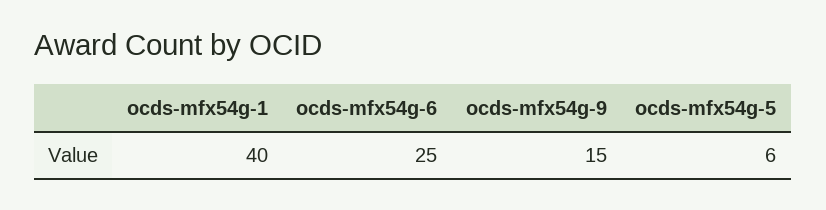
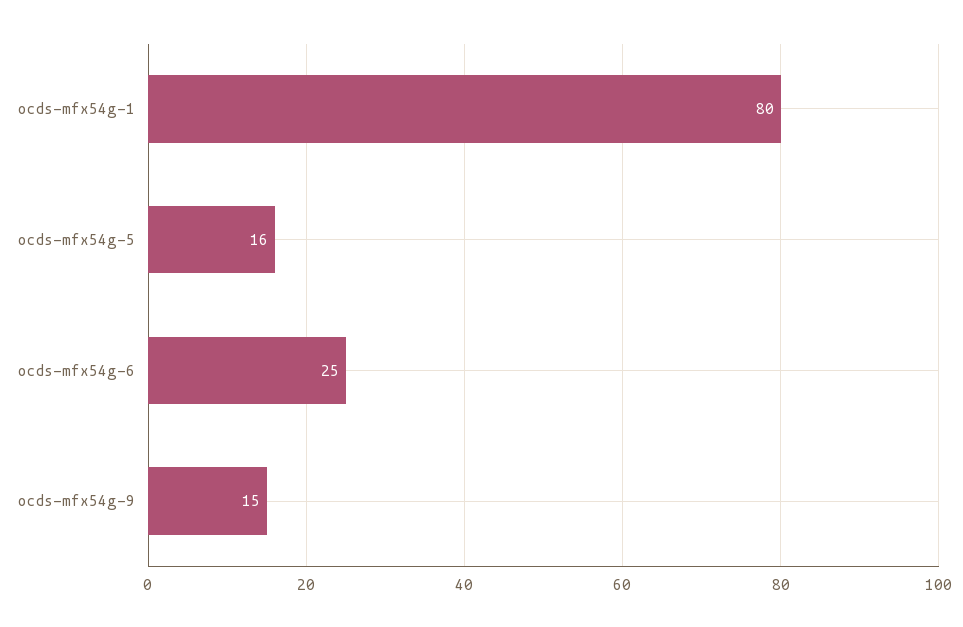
ocds-mfx54g-1: 40 -> 80
ocds-mfx54g-5: 6 -> 16

